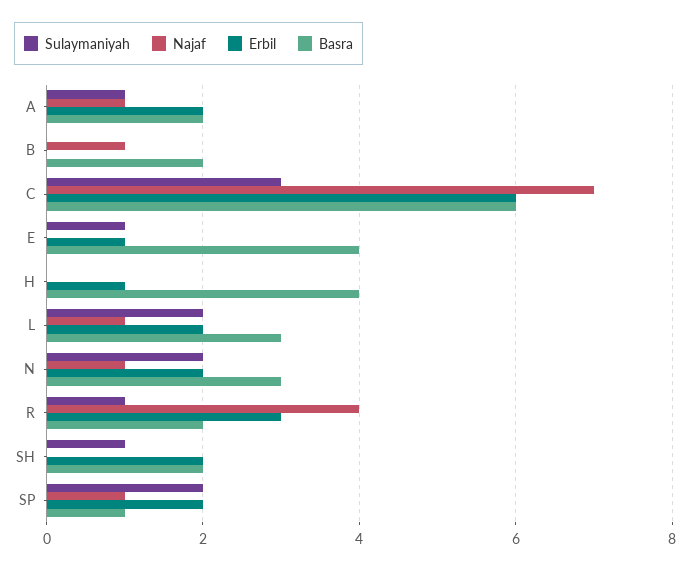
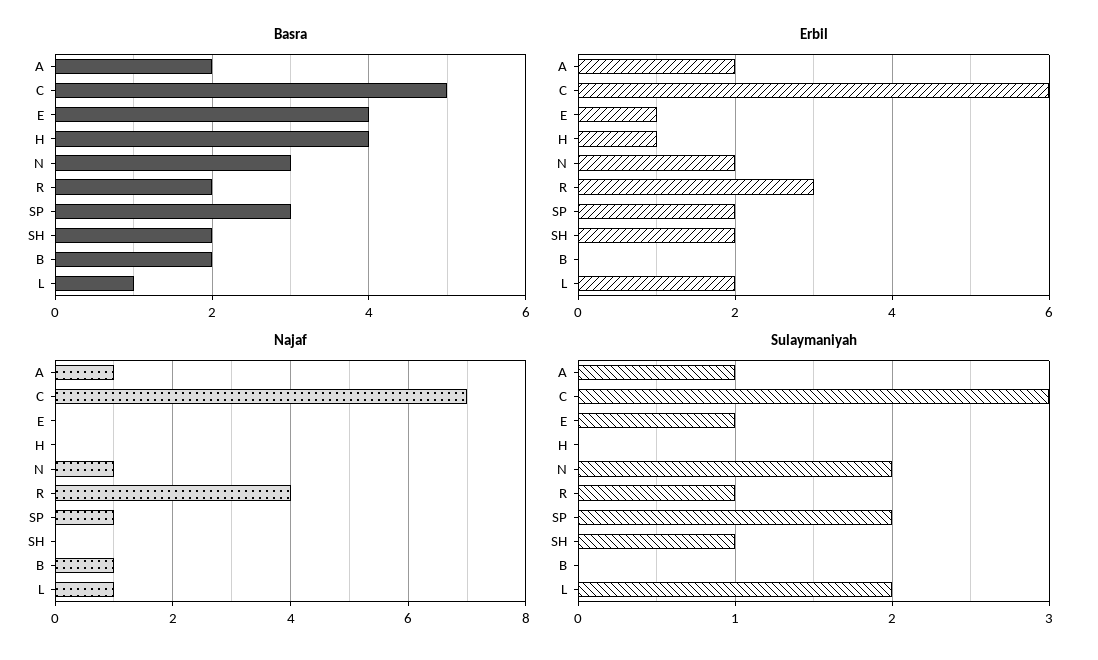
Basra, C: 6 -> 5
Basra, L: 3 -> 1
Basra, SP: 1 -> 3

